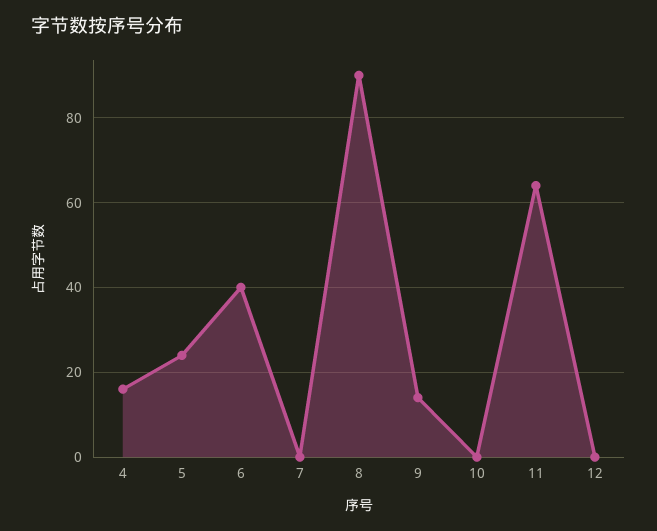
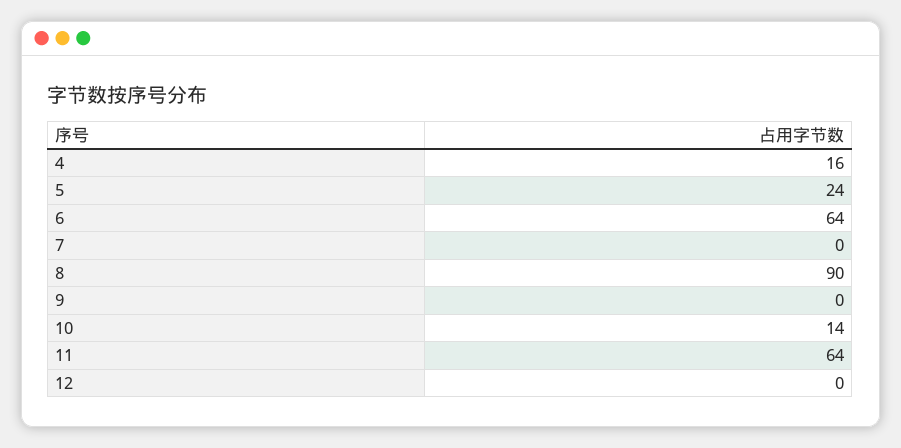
6: 40 -> 64
9: 15 -> 0
10: 0 -> 14

